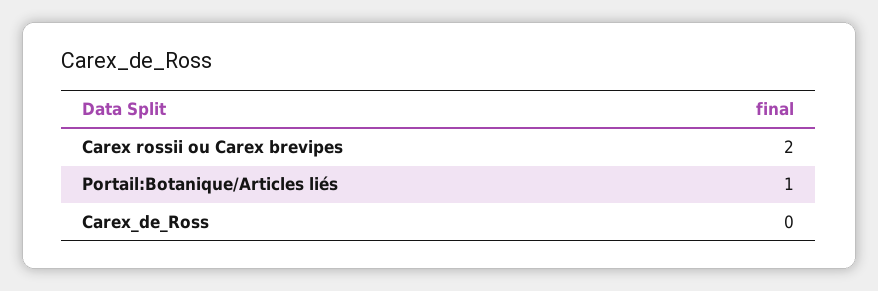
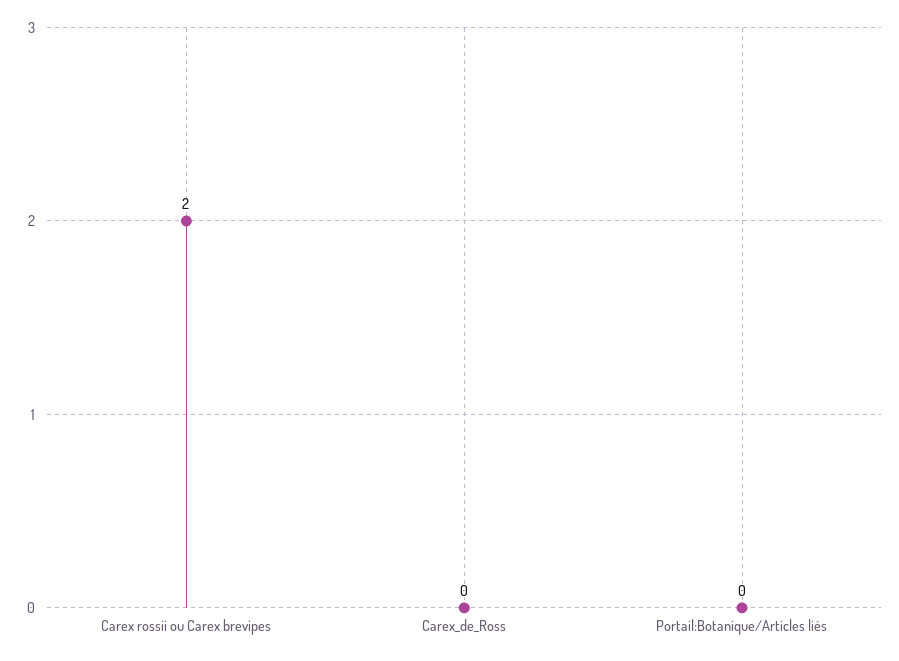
Portail:Botanique/Articles liés: 1 -> 0

